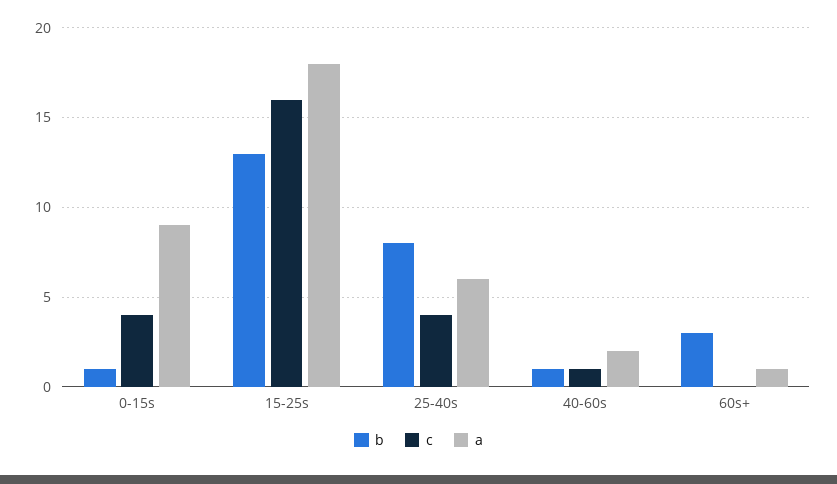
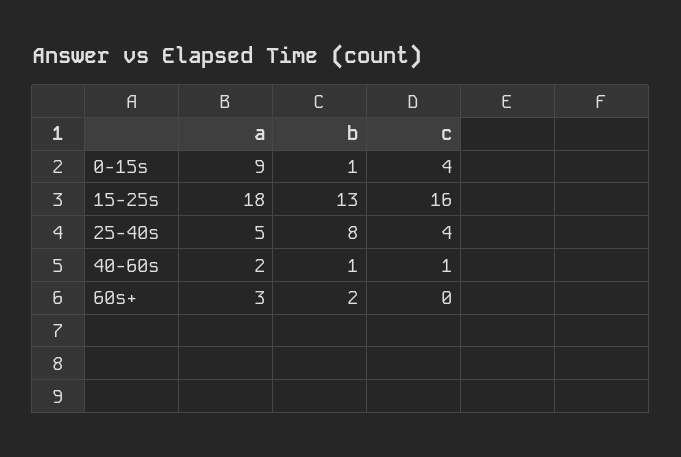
a, 25-40s: 6 -> 5
b, 60s+: 3 -> 2
a, 60s+: 1 -> 3

